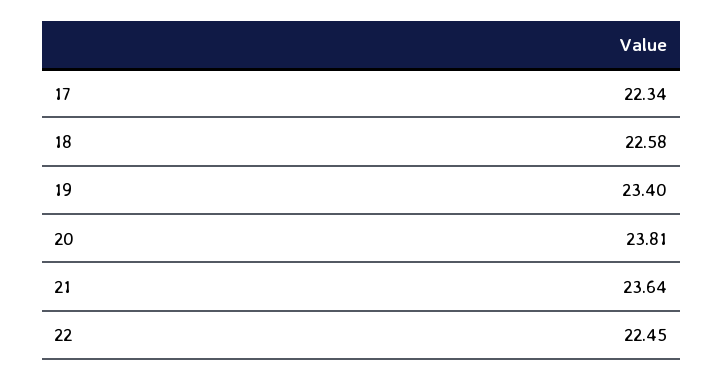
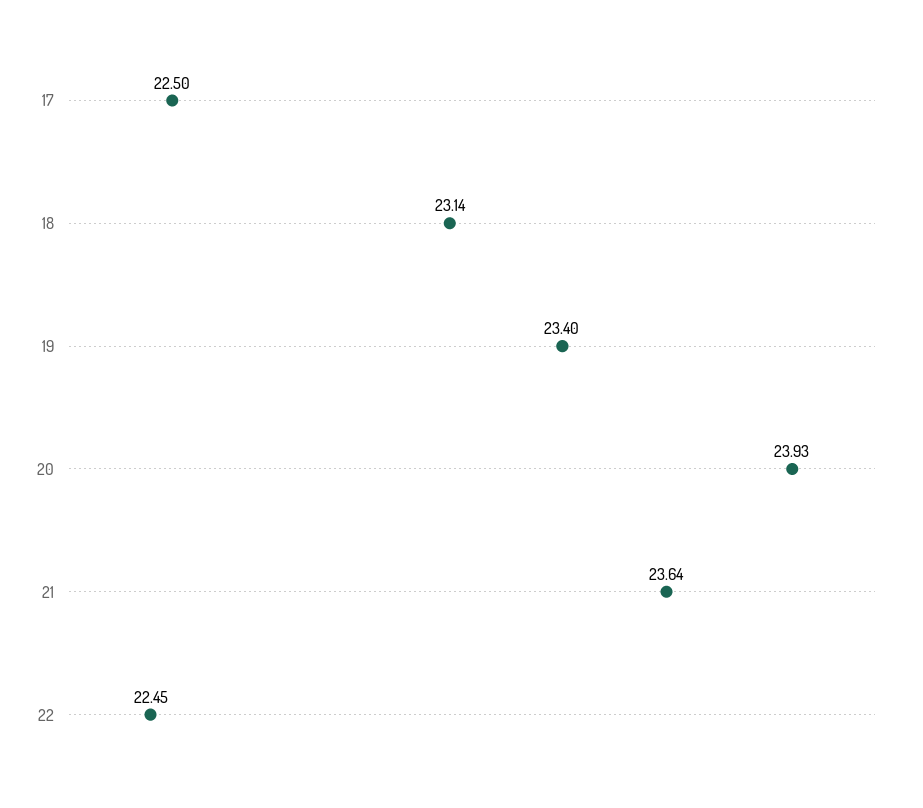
17: 22.34 -> 22.5
18: 22.58 -> 23.14
20: 23.81 -> 23.93

